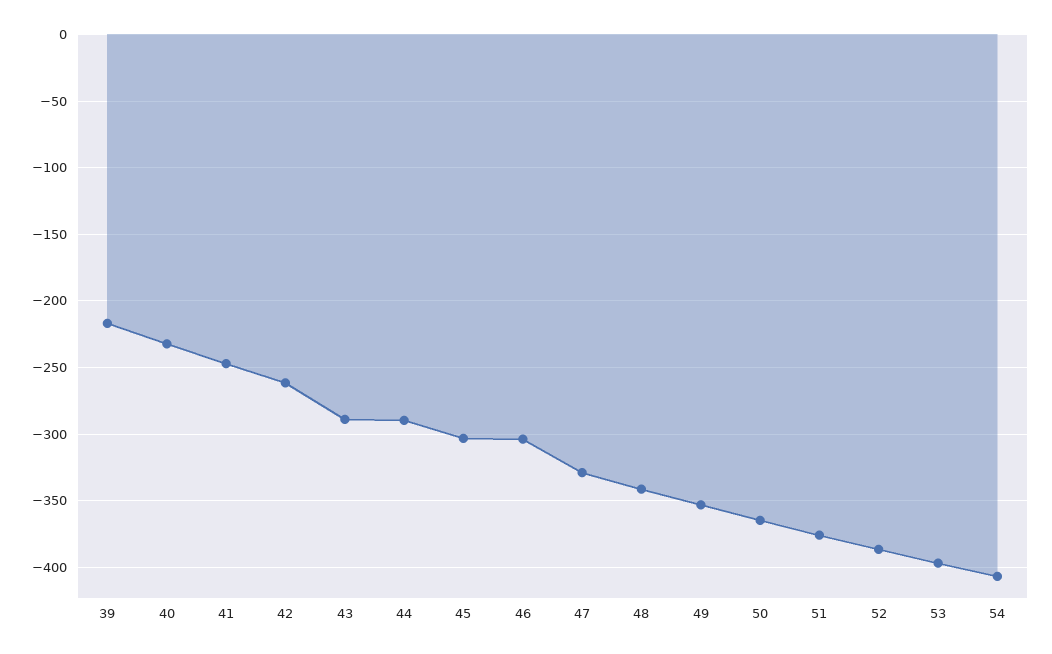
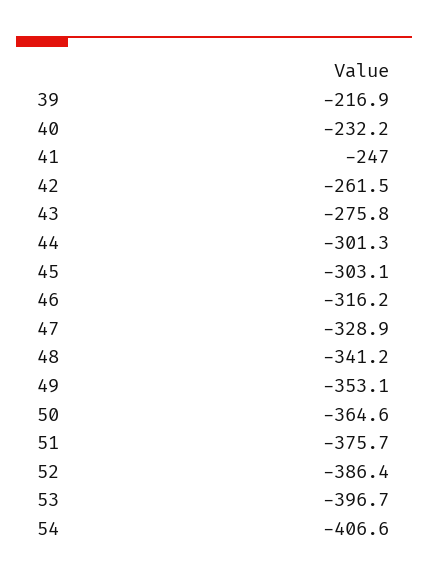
43: -290 -> -275.8
44: -290 -> -301.3
46: -305 -> -316.2

